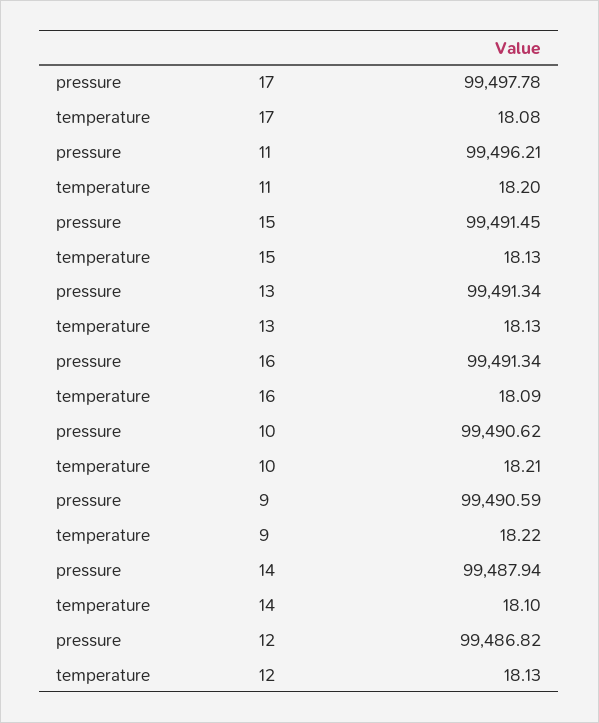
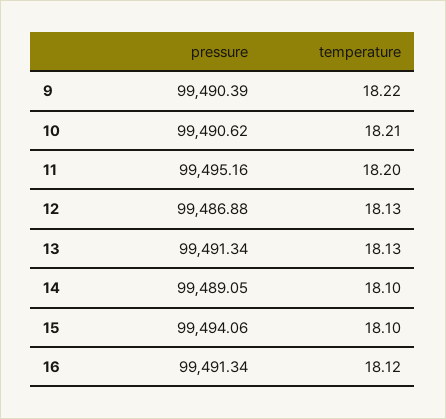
pressure, 17: 99497.78 -> none
temperature, 17: 18.08 -> none
pressure, 11: 99496.21 -> 99495.16
pressure, 15: 99491.45 -> 99494.06
temperature, 15: 18.13 -> 18.1
temperature, 16: 18.09 -> 18.12
pressure, 9: 99490.59 -> 99490.39
pressure, 14: 99487.94 -> 99489.05
pressure, 12: 99486.82 -> 99486.88

